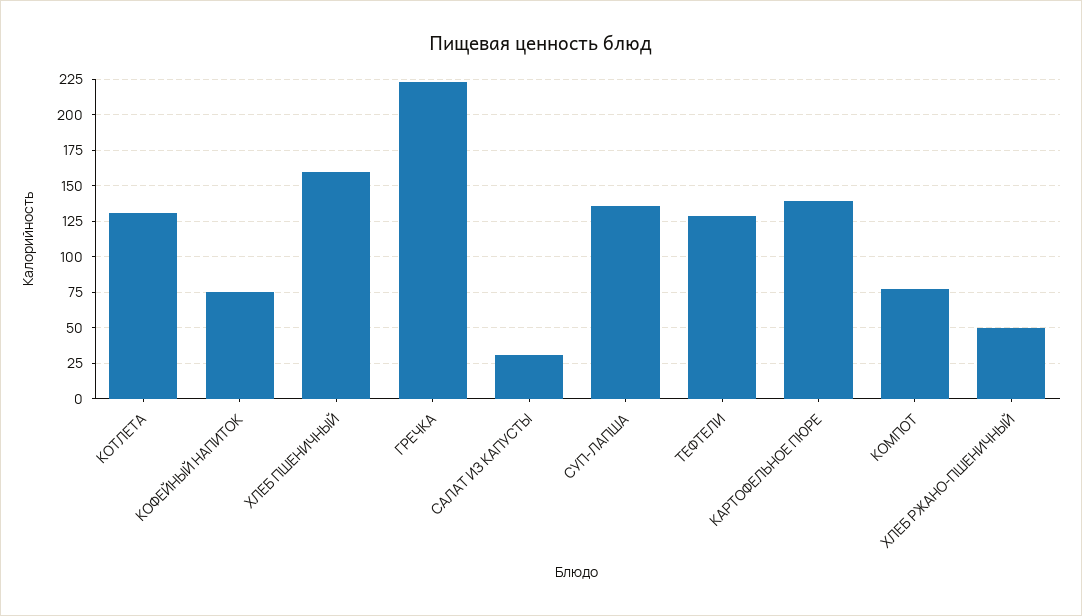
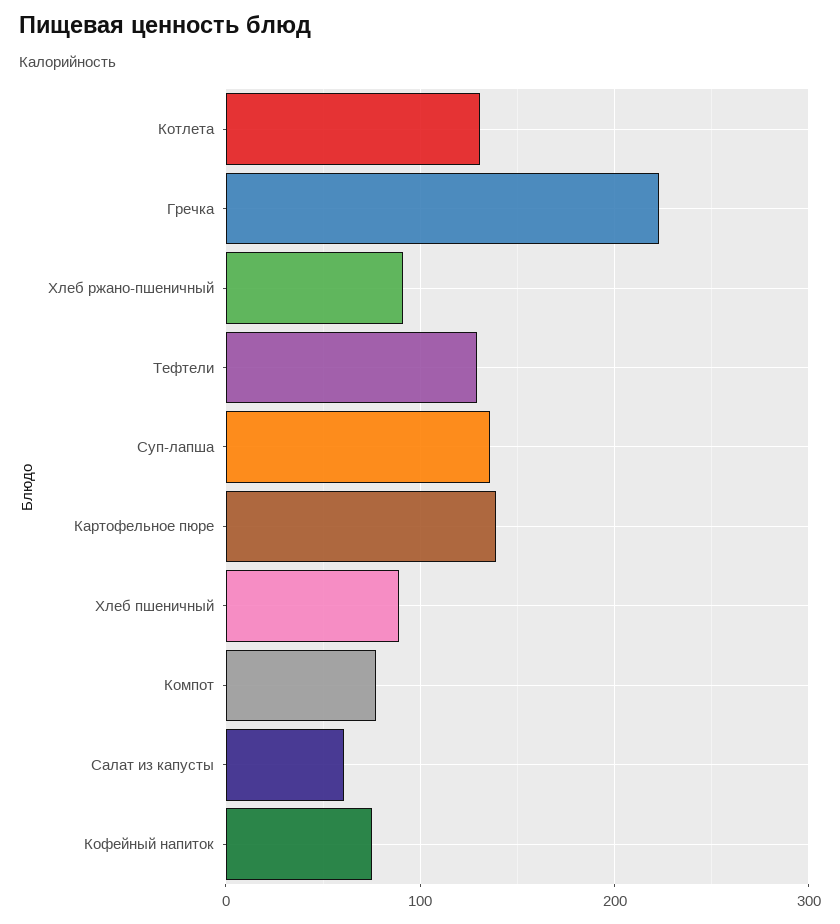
ХЛЕБ ПШЕНИЧНЫЙ: 160 -> 90
САЛАТ ИЗ КАПУСТЫ: 30 -> 60
ХЛЕБ РЖАНО-ПШЕНИЧНЫЙ: 50 -> 90

